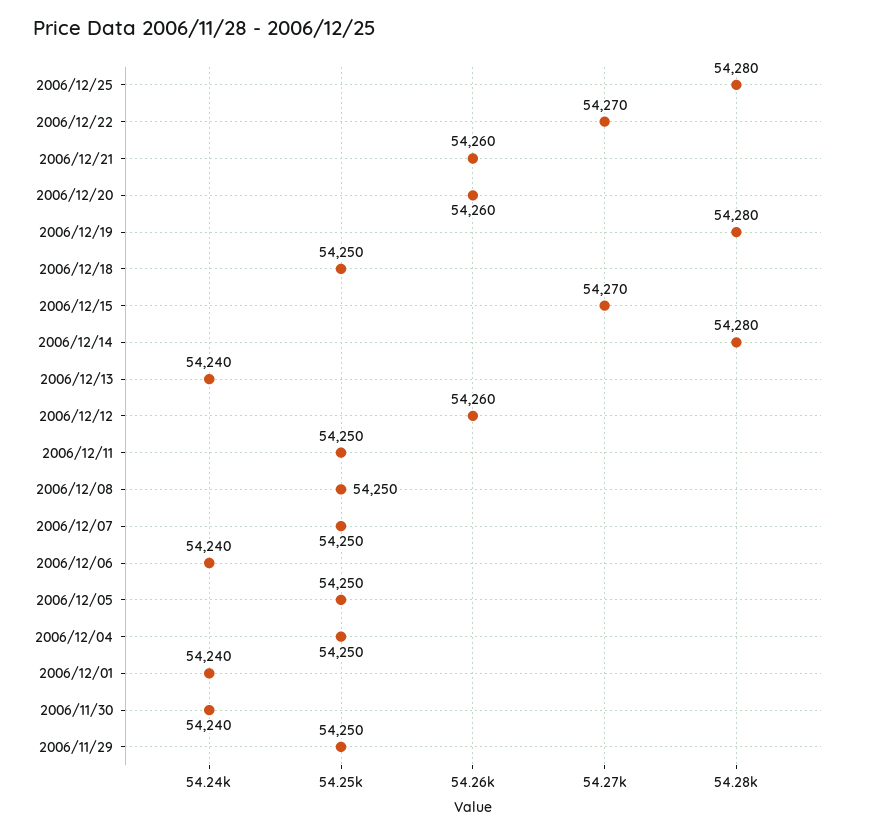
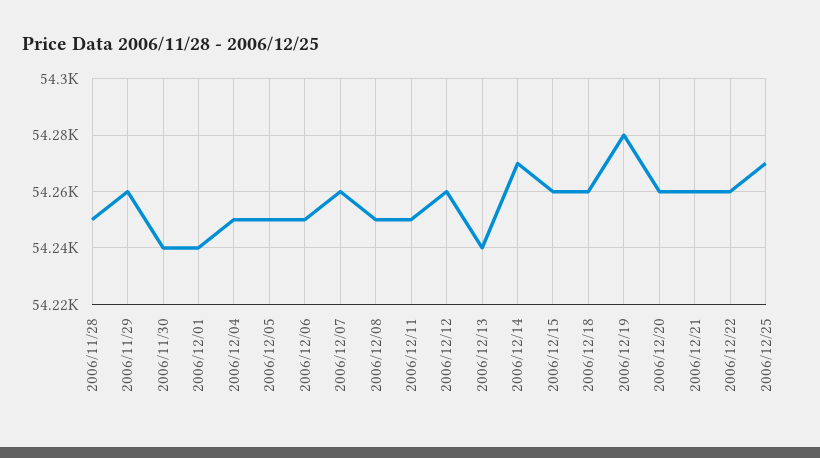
2006/12/25: 54280 -> 54270
2006/12/22: 54270 -> 54260
2006/12/18: 54250 -> 54260
2006/12/15: 54270 -> 54260
2006/12/14: 54280 -> 54270
2006/12/07: 54250 -> 54260
2006/12/06: 54240 -> 54250
2006/11/29: 54250 -> 54260
2006/11/28: none -> 54250

